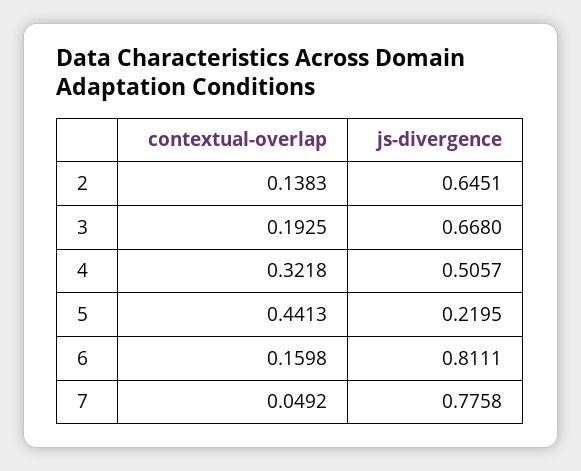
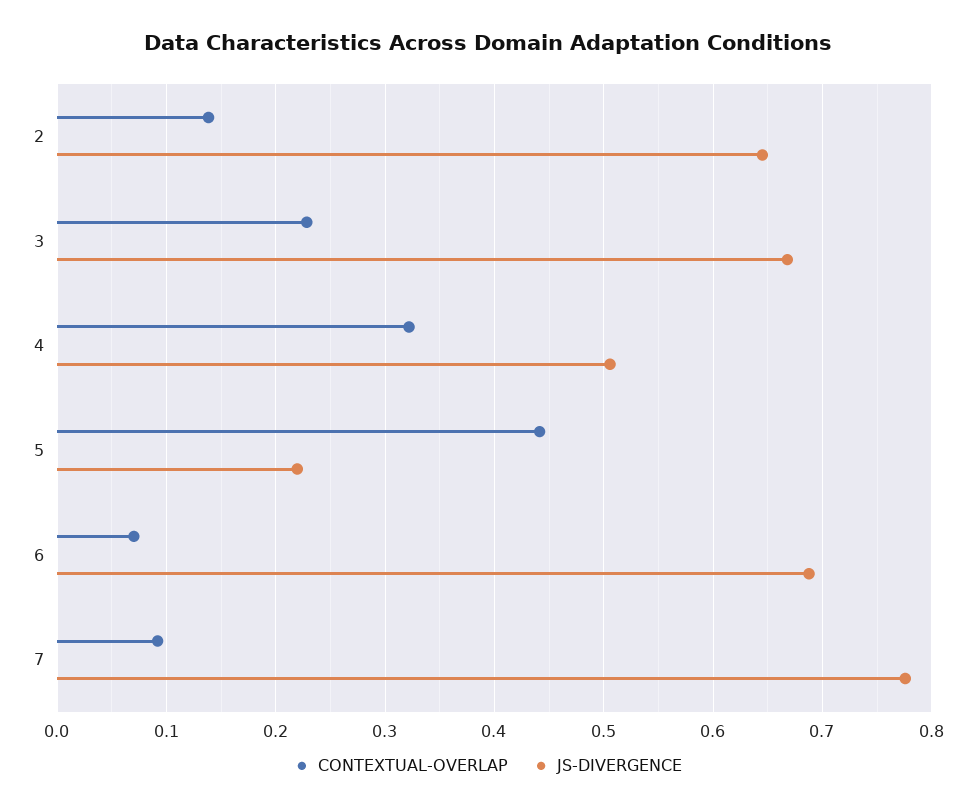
contextual-overlap, 3: 0.1925 -> 0.23
contextual-overlap, 6: 0.1598 -> 0.07
js-divergence, 6: 0.8111 -> 0.69
contextual-overlap, 7: 0.0492 -> 0.09

